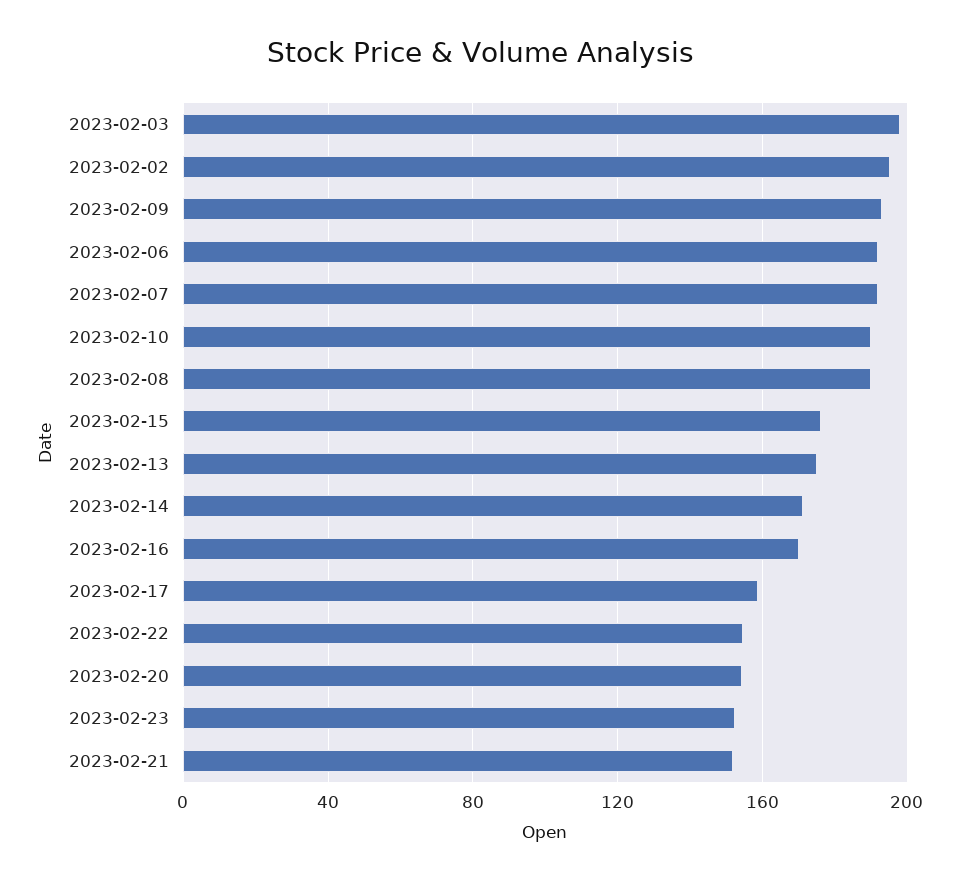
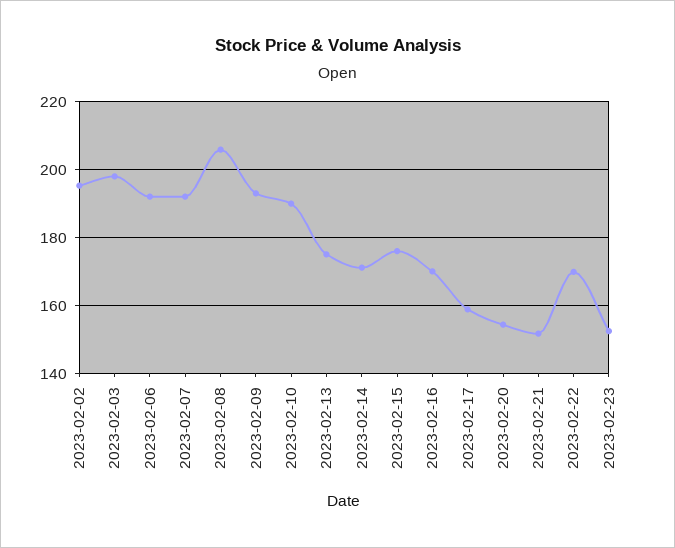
2023-02-08: 190 -> 206
2023-02-22: 155 -> 170

